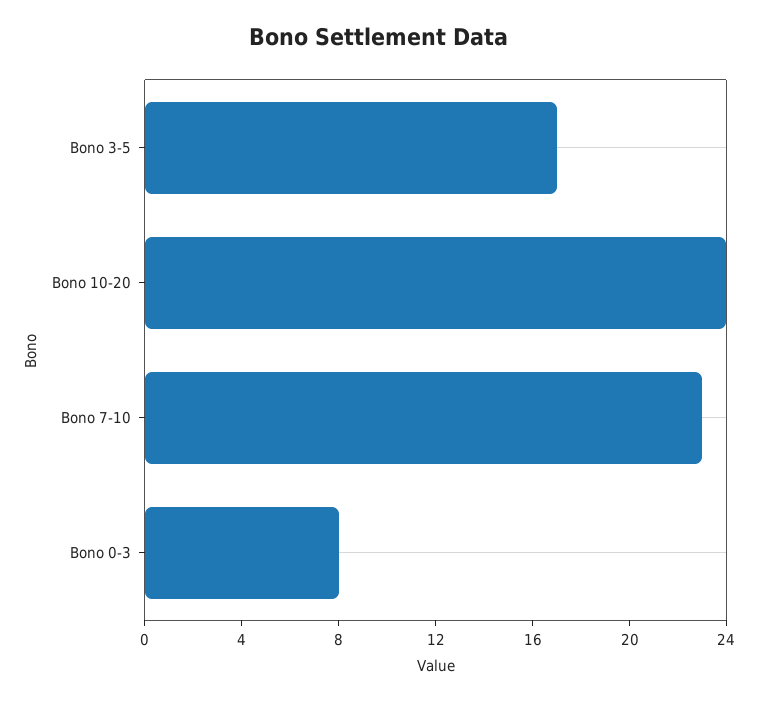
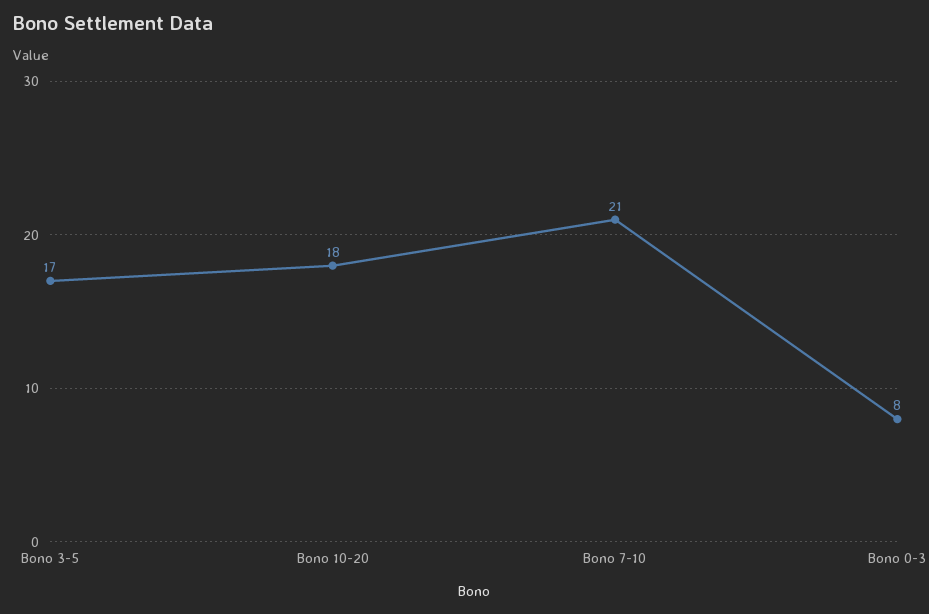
Bono 10-20: 24 -> 18
Bono 7-10: 23 -> 21

